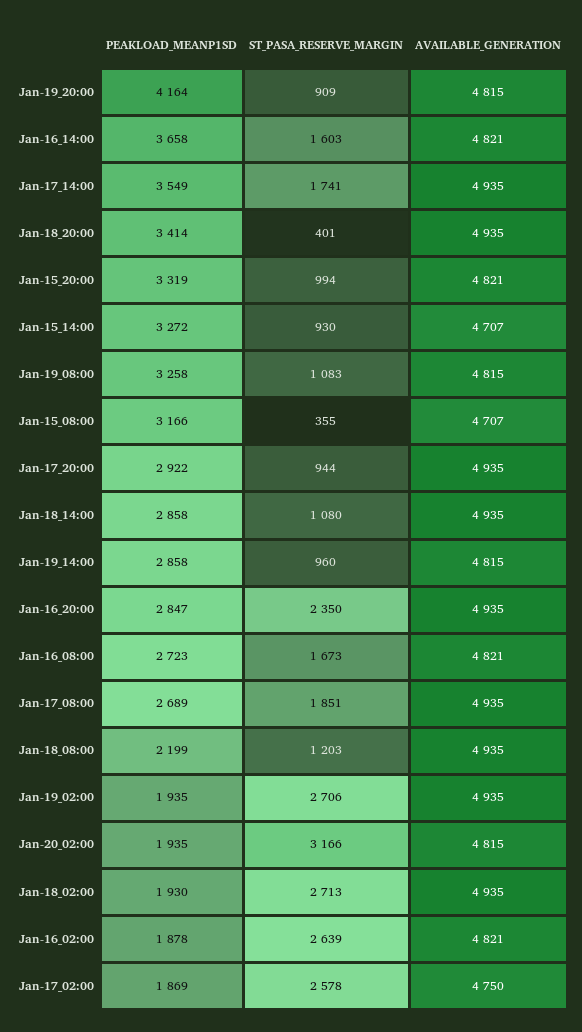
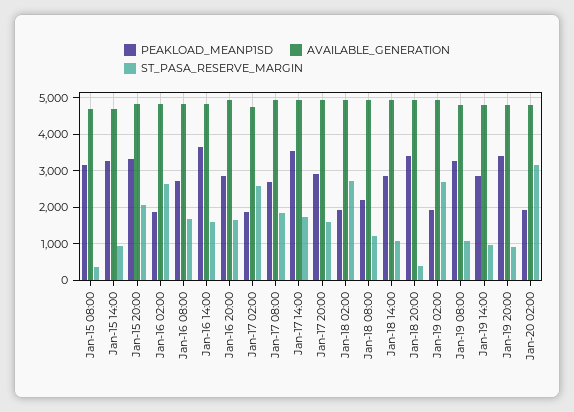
PEAKLOAD_MEANP1SD, Jan-19_20:00: 4164 -> 3400
ST_PASA_RESERVE_MARGIN, Jan-15_20:00: 994 -> 2000
ST_PASA_RESERVE_MARGIN, Jan-17_20:00: 944 -> 1600
ST_PASA_RESERVE_MARGIN, Jan-16_20:00: 2350 -> 1600

